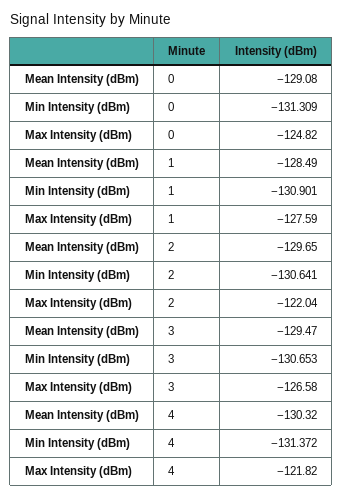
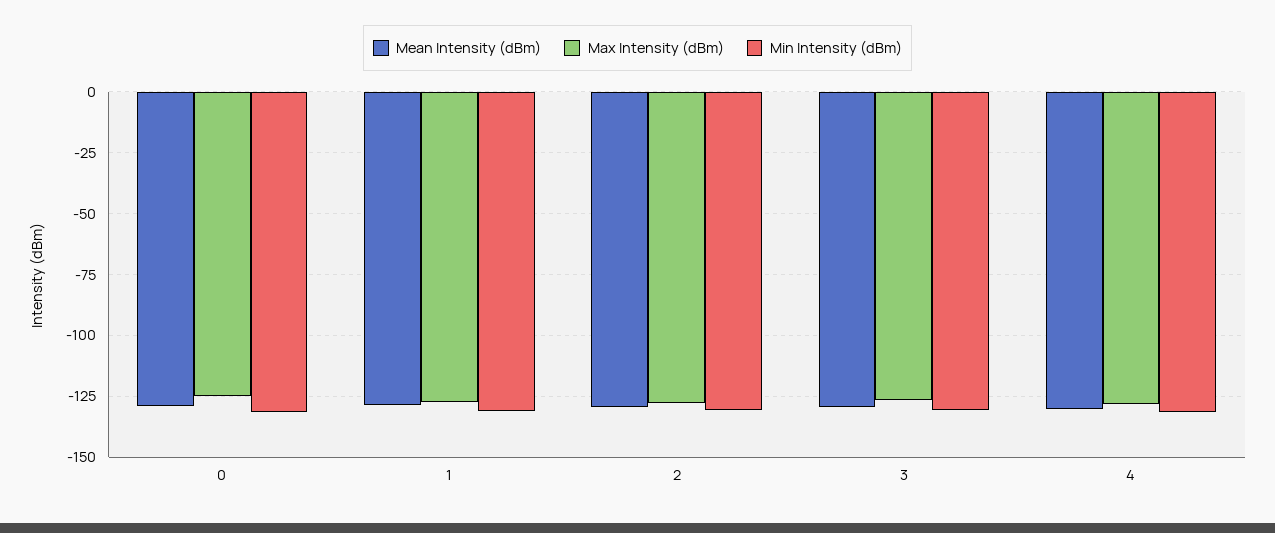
Max Intensity (dBm), 2: -122.04 -> -127.5
Max Intensity (dBm), 4: -121.82 -> -127.5

